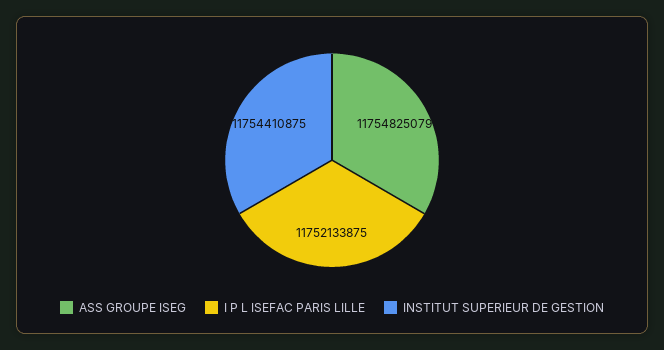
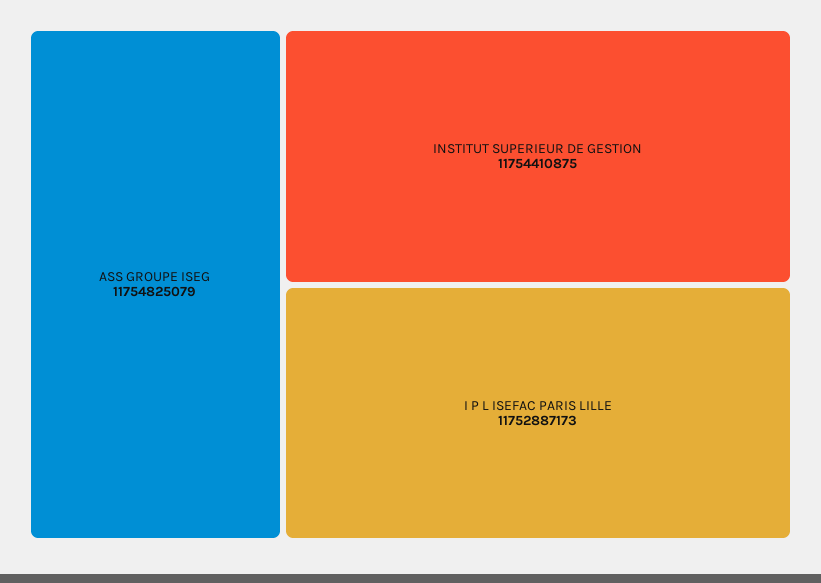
I P L ISEFAC PARIS LILLE: 11752133875 -> 11752887173

